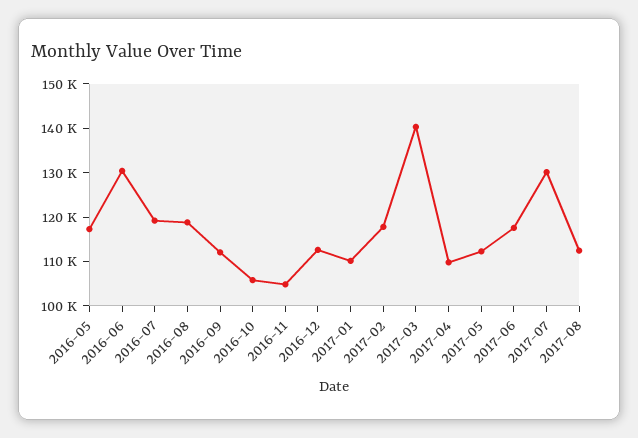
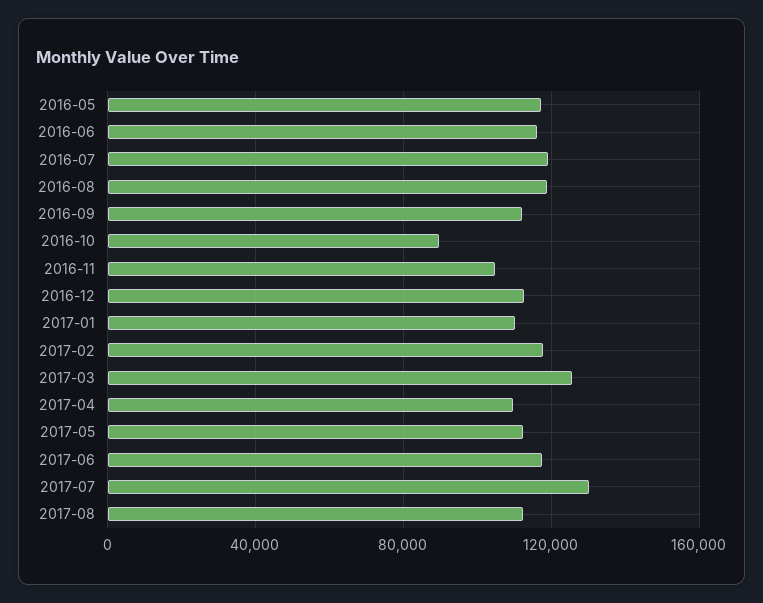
2016-06: 130000 -> 115000
2016-10: 106000 -> 90000
2017-03: 140000 -> 125000

